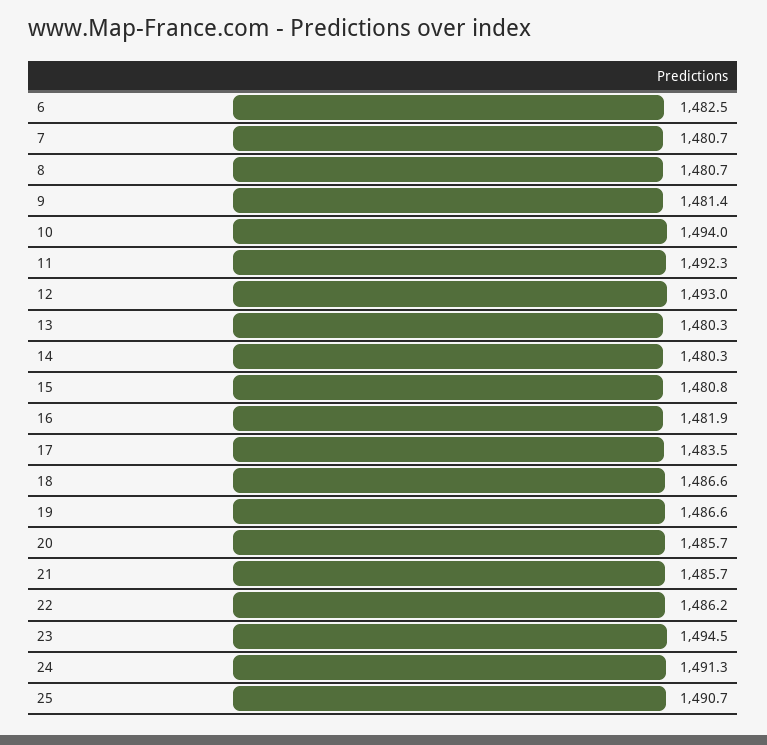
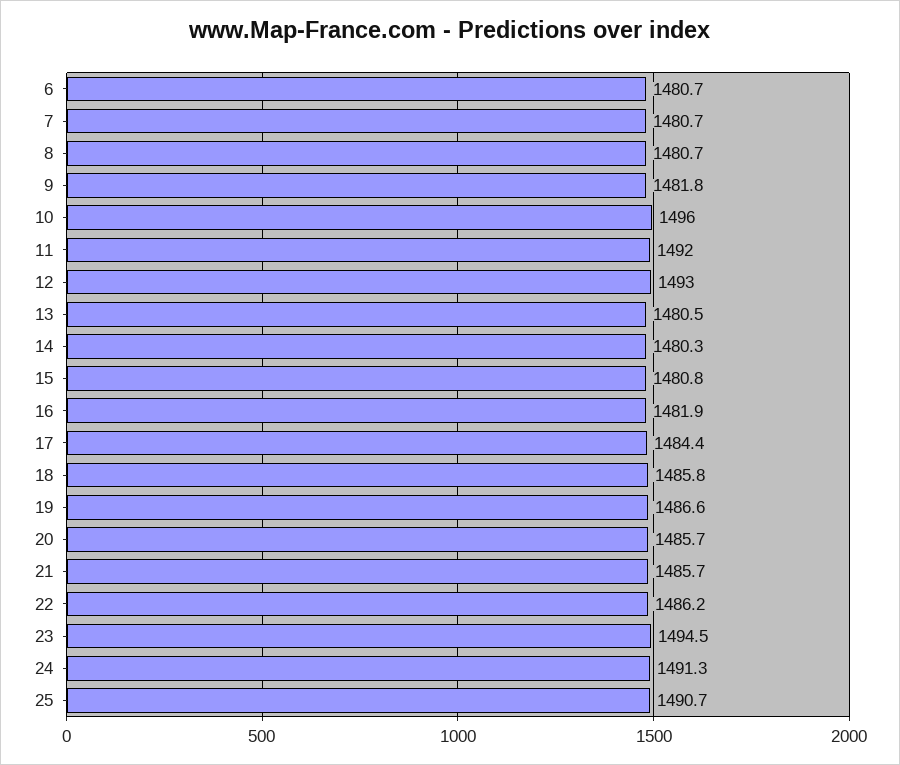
6: 1482.5 -> 1480.7
9: 1481.4 -> 1481.8
10: 1494 -> 1496
11: 1492.3 -> 1492
13: 1480.3 -> 1480.5
17: 1483.5 -> 1484.4
18: 1486.6 -> 1485.8

